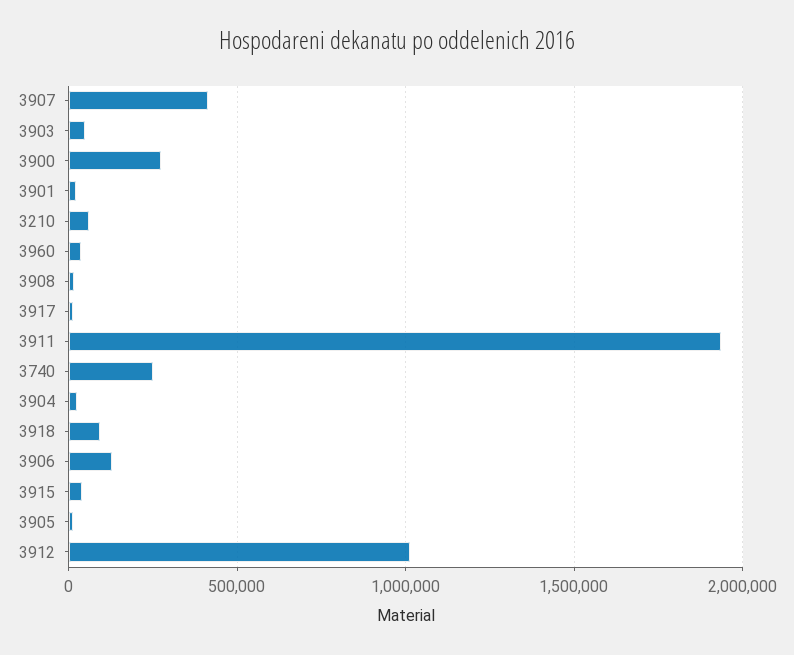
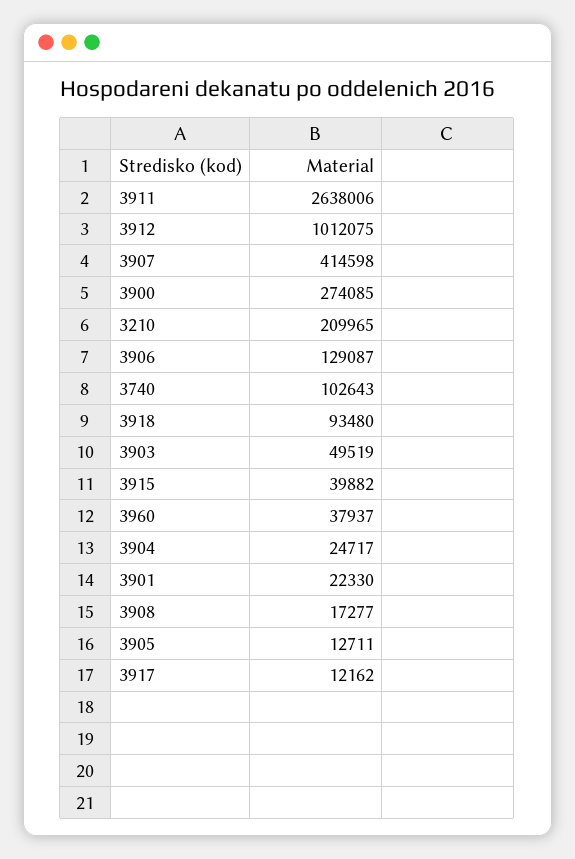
3210: 50000 -> 209965
3911: 1950000 -> 2638006
3740: 250000 -> 102643

